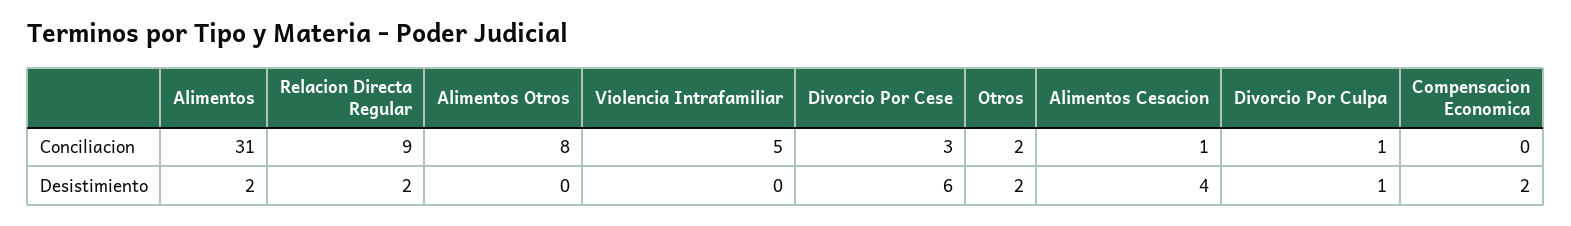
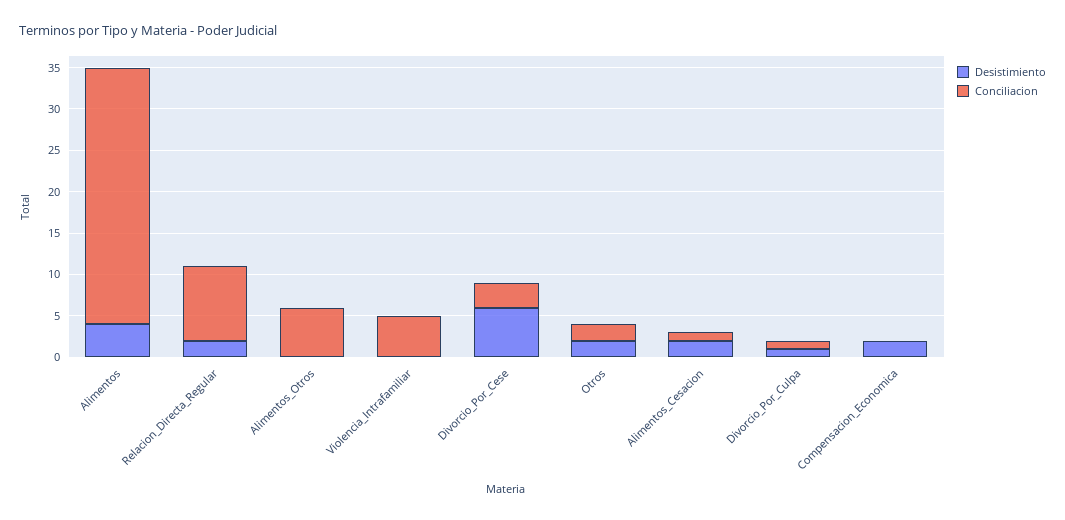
Conciliacion, Alimentos Otros: 8 -> 6
Desistimiento, Alimentos: 2 -> 4
Desistimiento, Alimentos Cesacion: 4 -> 2

